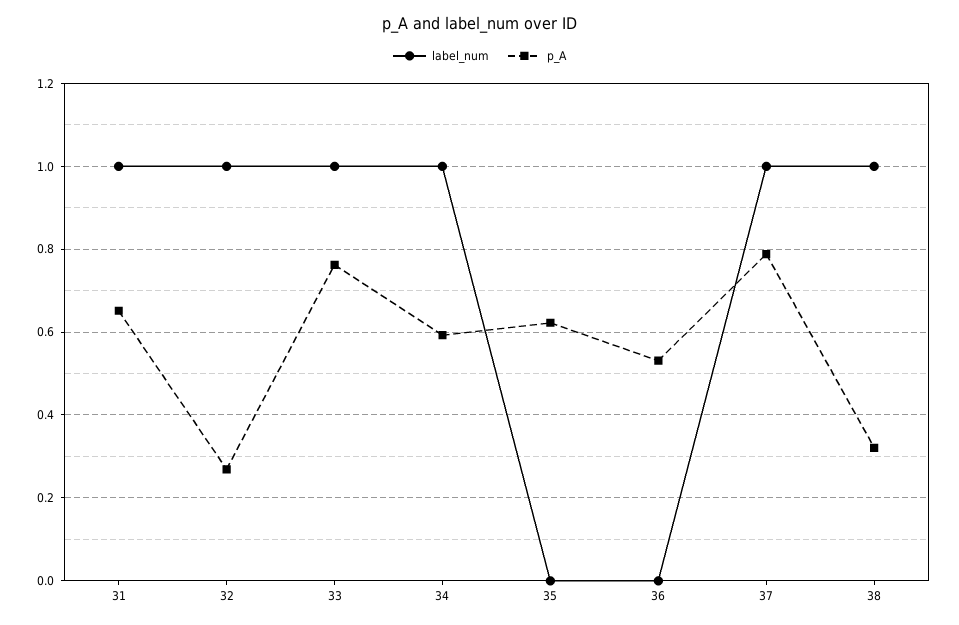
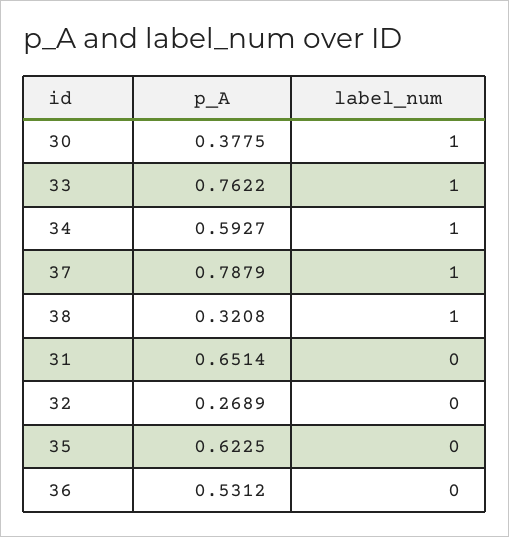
label_num, 31: 1 -> 0
label_num, 32: 1 -> 0
p_A, 30: none -> 0.3775
label_num, 30: none -> 1

